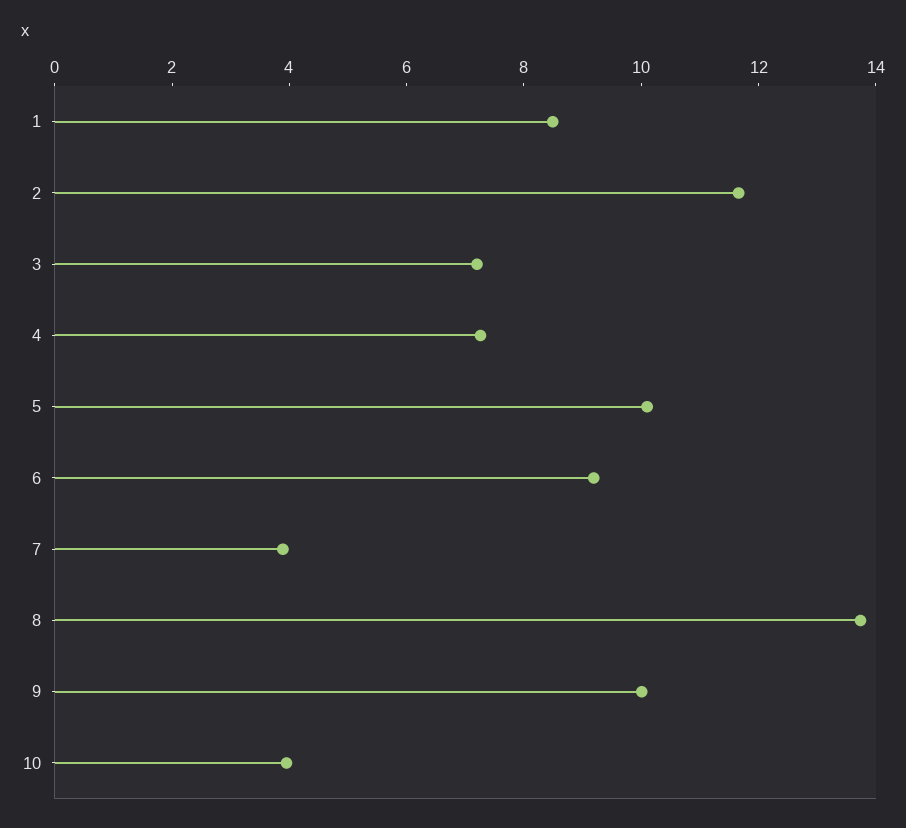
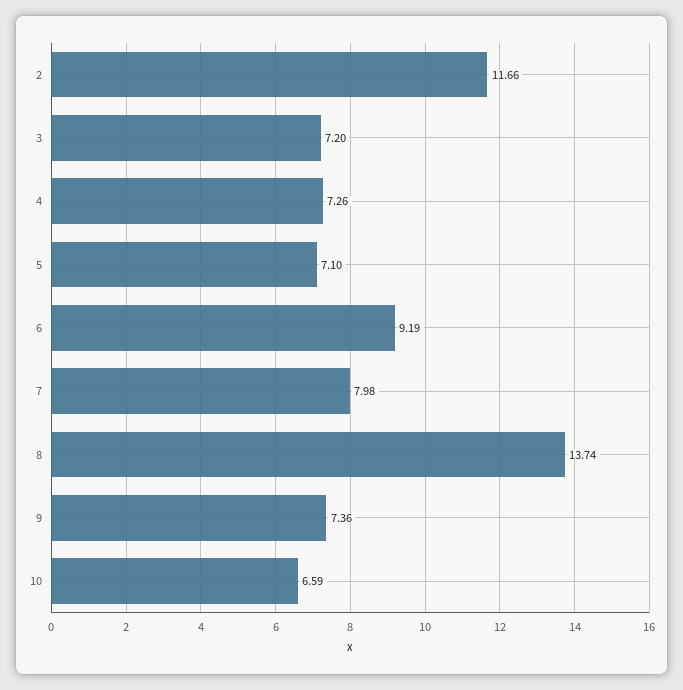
1: 8.5 -> none
5: 10 -> 7.1
7: 4 -> 7.98
9: 10 -> 7.36
10: 4 -> 6.59

